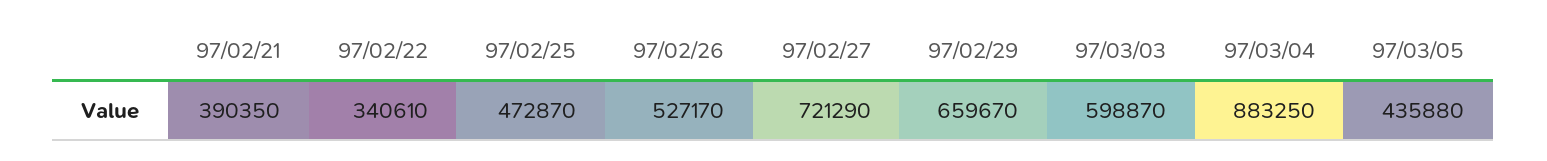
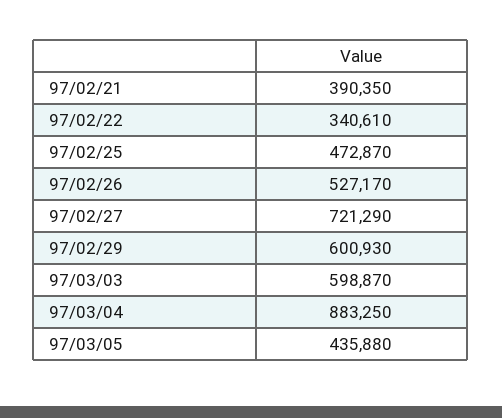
97/02/29: 659670 -> 600930

